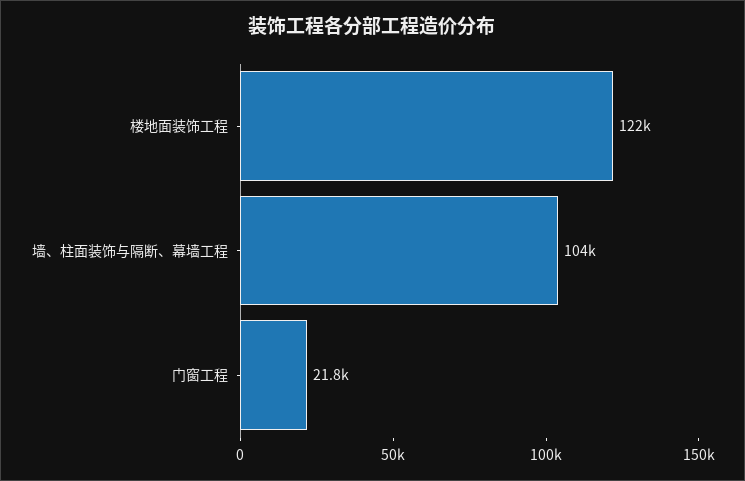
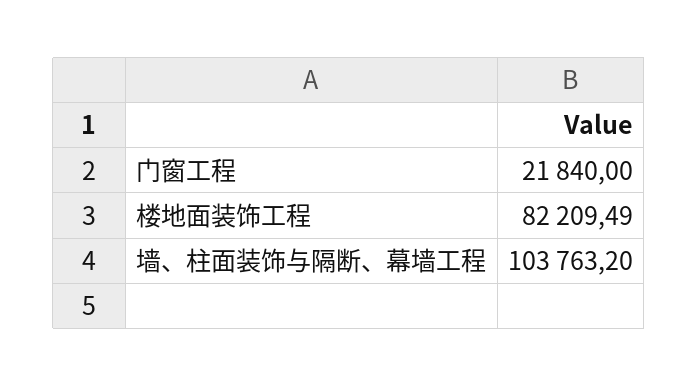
楼地面装饰工程: 122000 -> 82209.49

